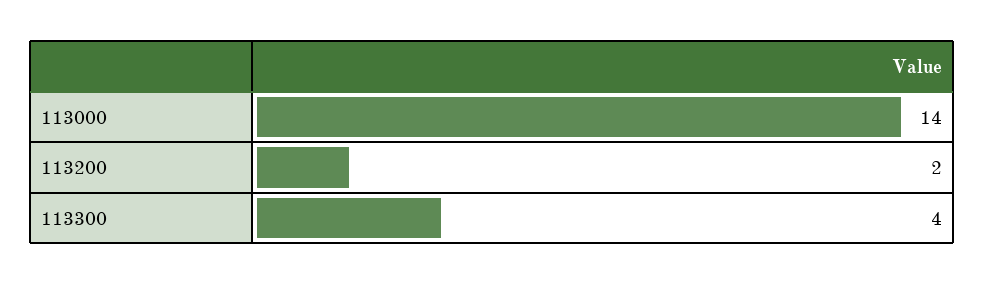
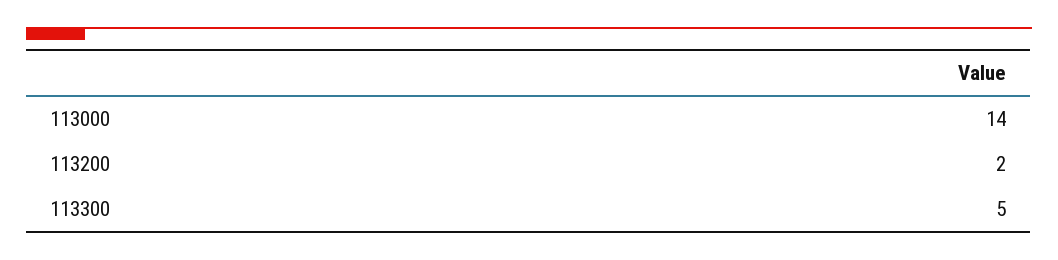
113300: 4 -> 5

